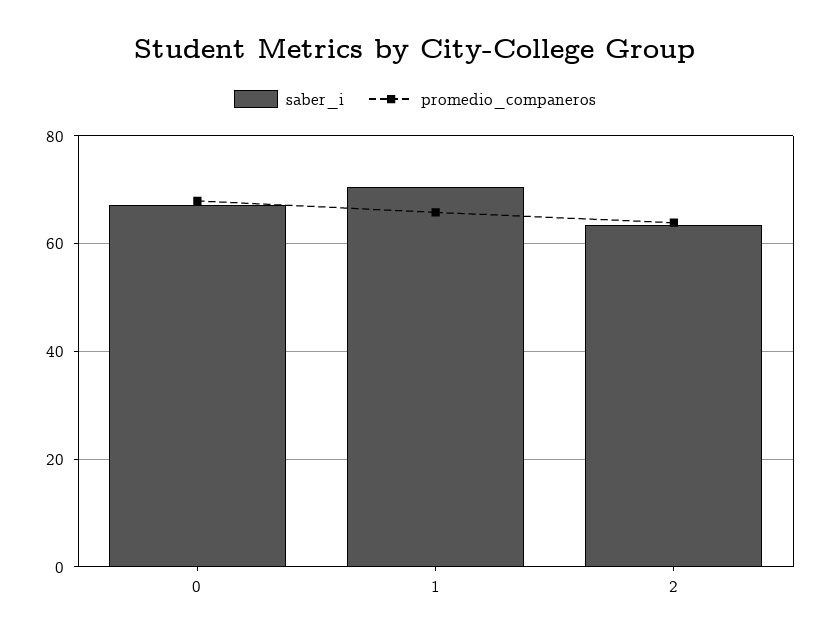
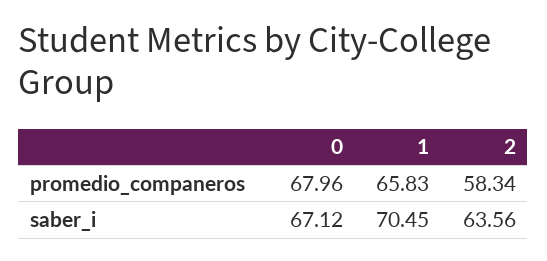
promedio_companeros, 2: 64 -> 58.34

